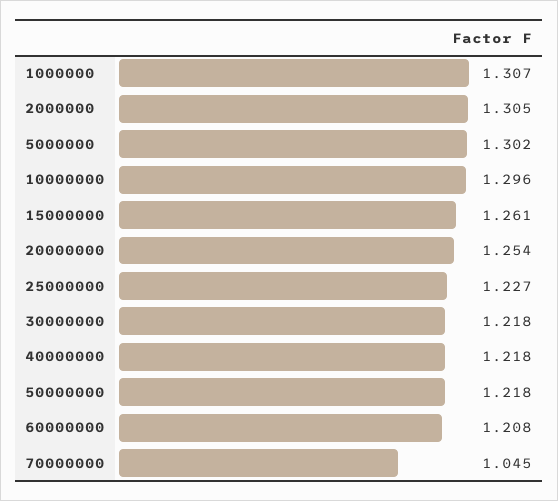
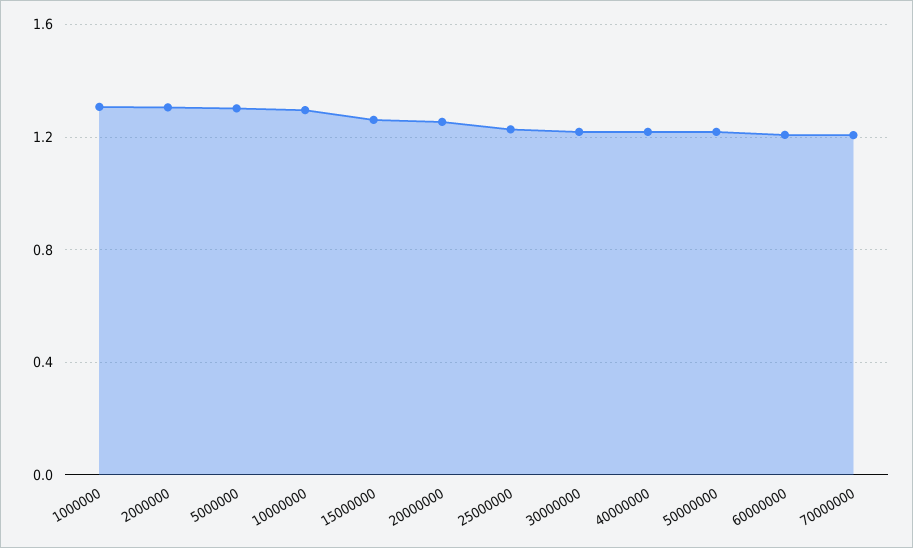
70000000: 1.045 -> 1.2

